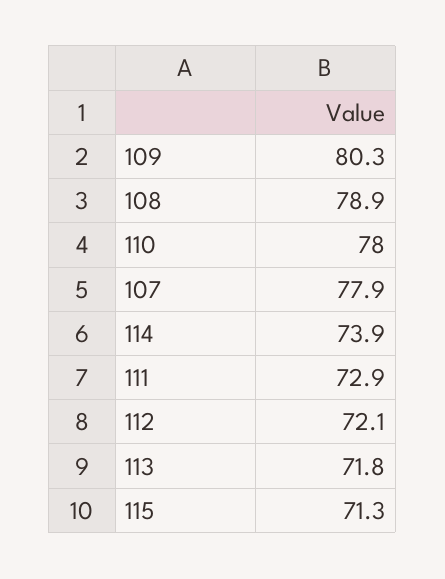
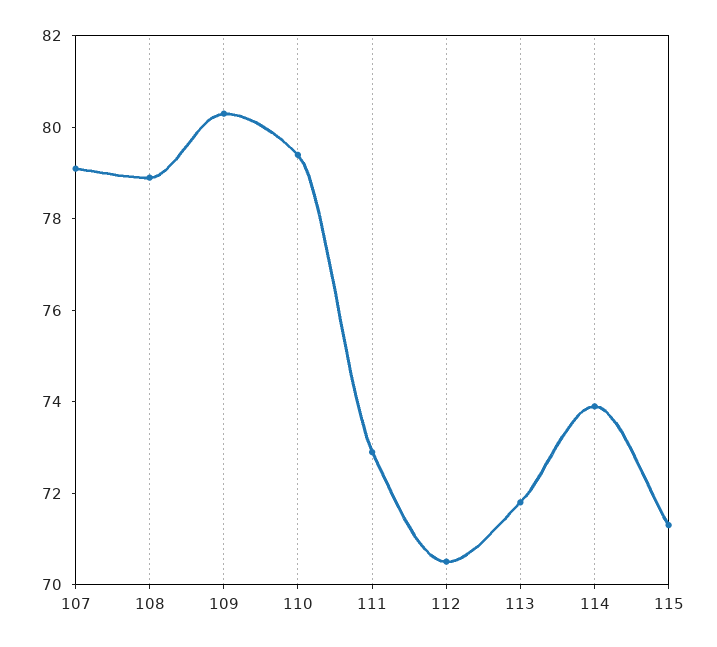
110: 78 -> 79.5
107: 77.9 -> 79
112: 72.1 -> 70.5

